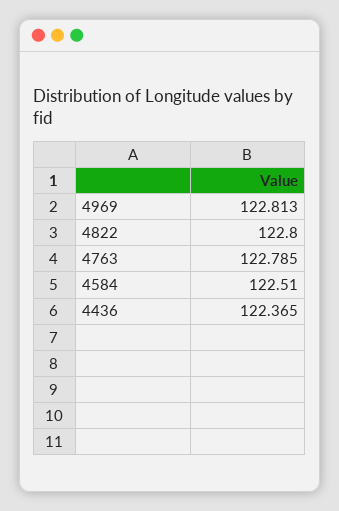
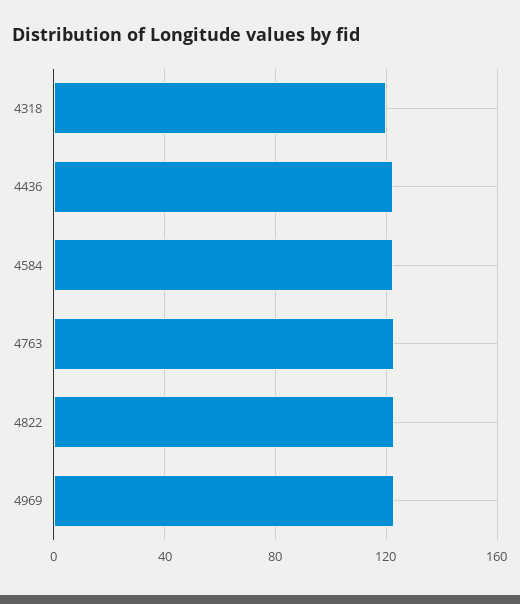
4318: none -> 120

